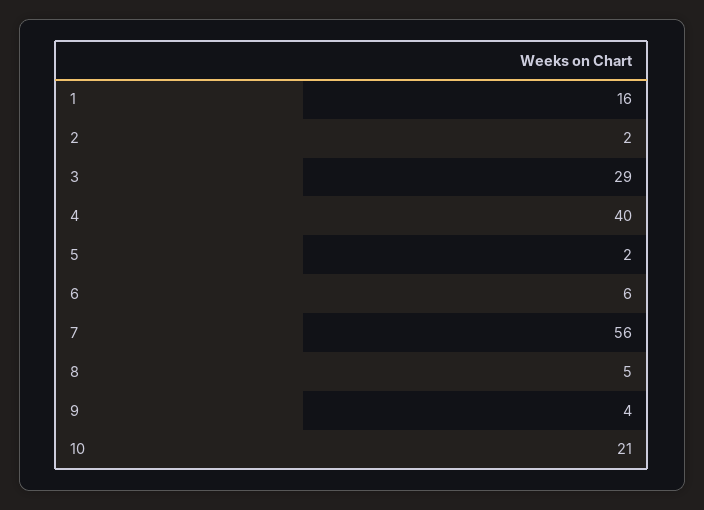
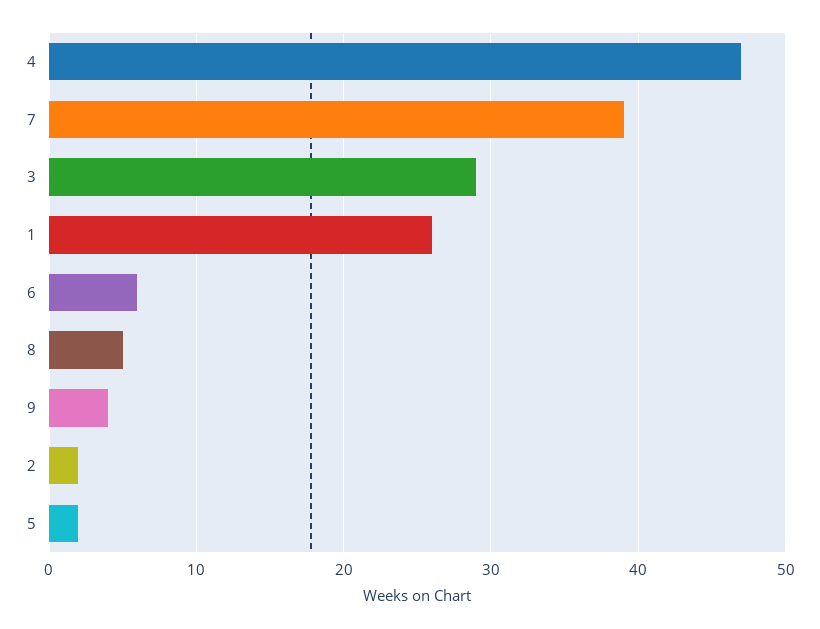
1: 16 -> 26
4: 40 -> 47
7: 56 -> 39
10: 21 -> none

